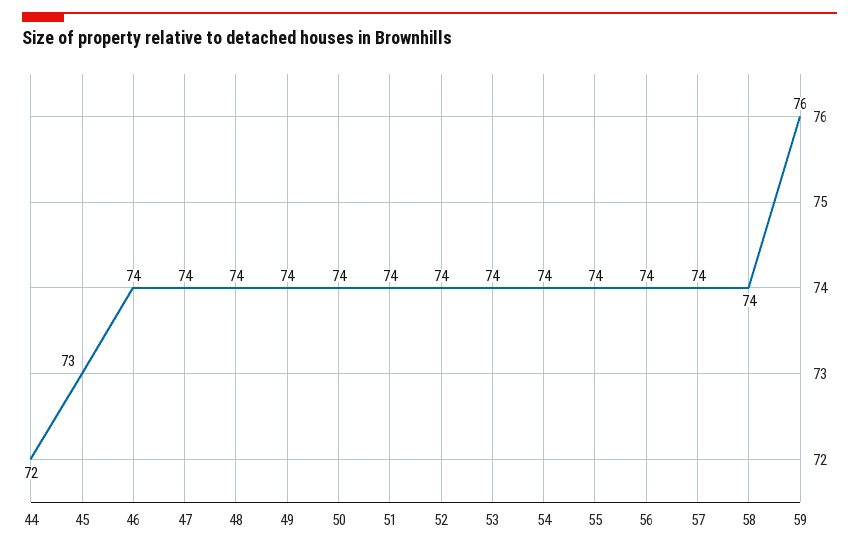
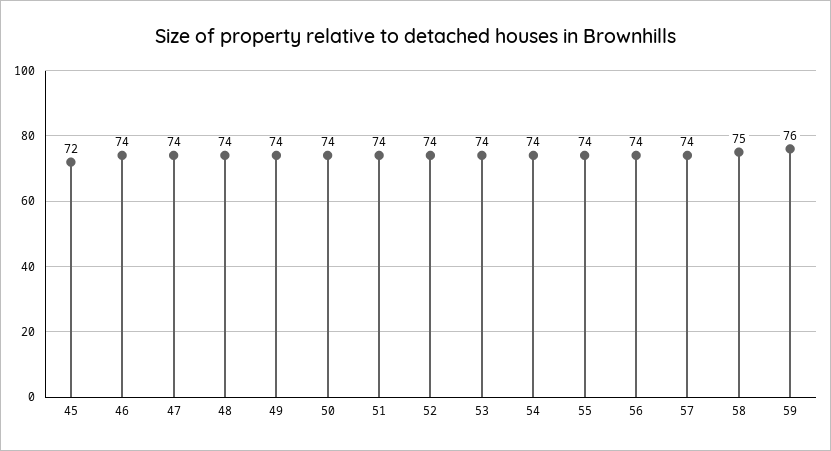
44: 72 -> none
45: 73 -> 72
58: 74 -> 75

